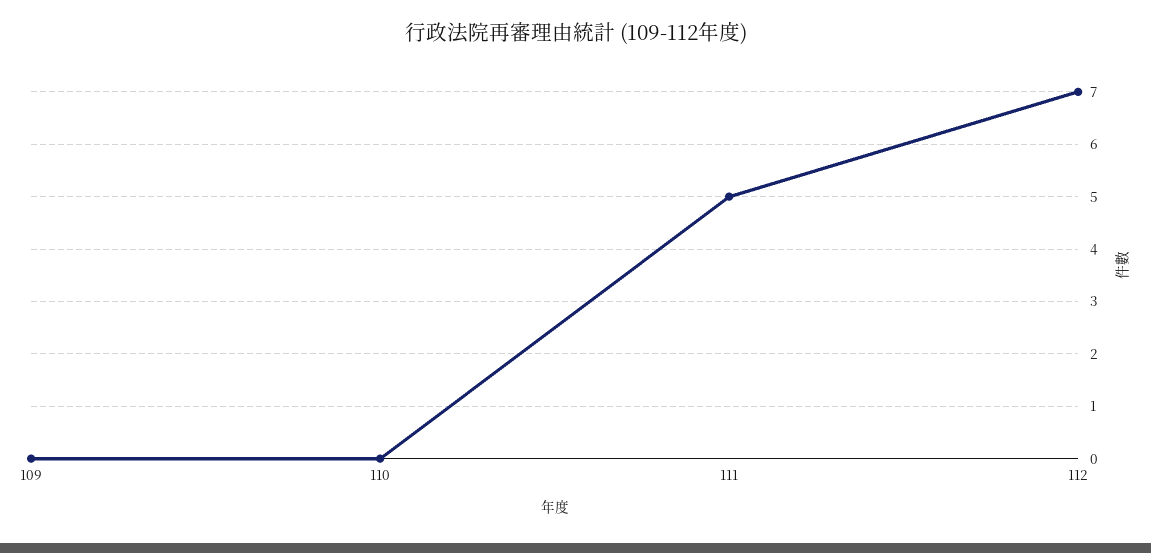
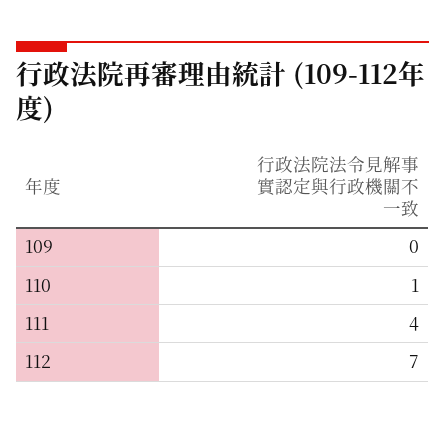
110: 0 -> 1
111: 5 -> 4

